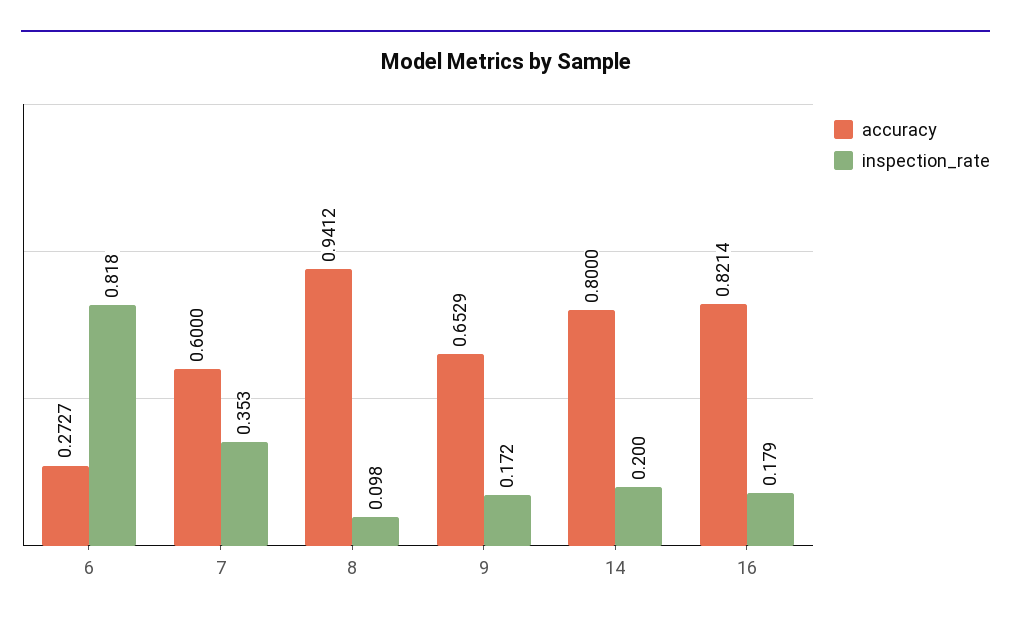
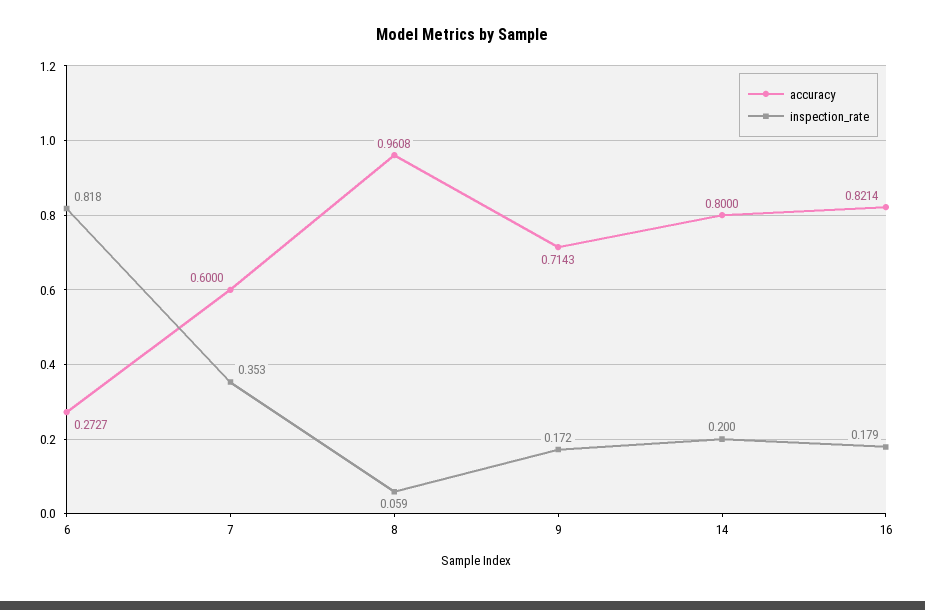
accuracy, 8: 0.9412 -> 0.9608
inspection_rate, 8: 0.098 -> 0.059
accuracy, 9: 0.6529 -> 0.7143

